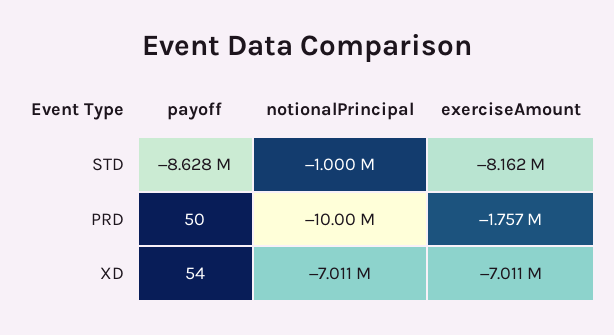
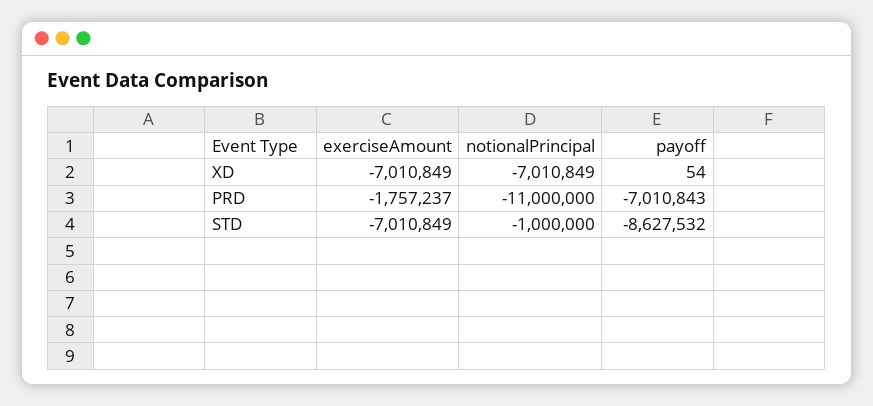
exerciseAmount, STD: -8162000 -> -7010849
payoff, PRD: 50 -> -7010843
notionalPrincipal, PRD: -10000000 -> -11000000

